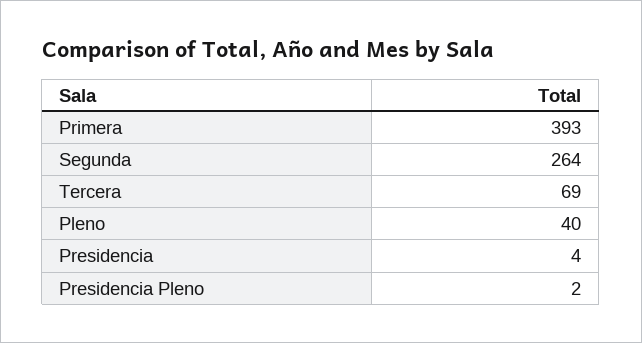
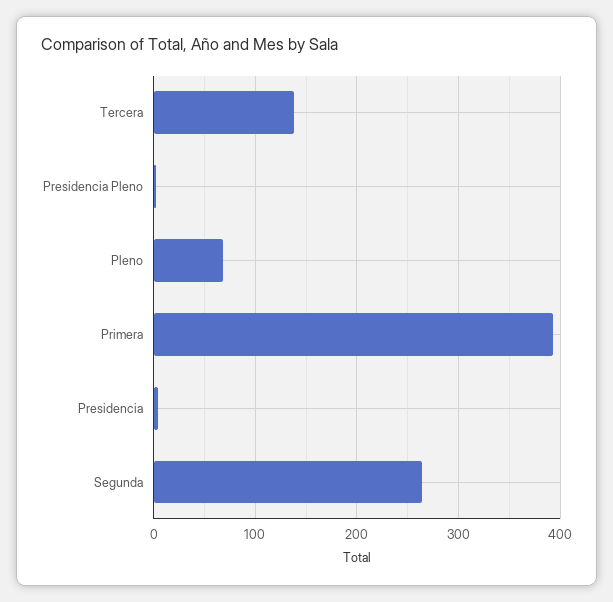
Tercera: 69 -> 140
Pleno: 40 -> 70

